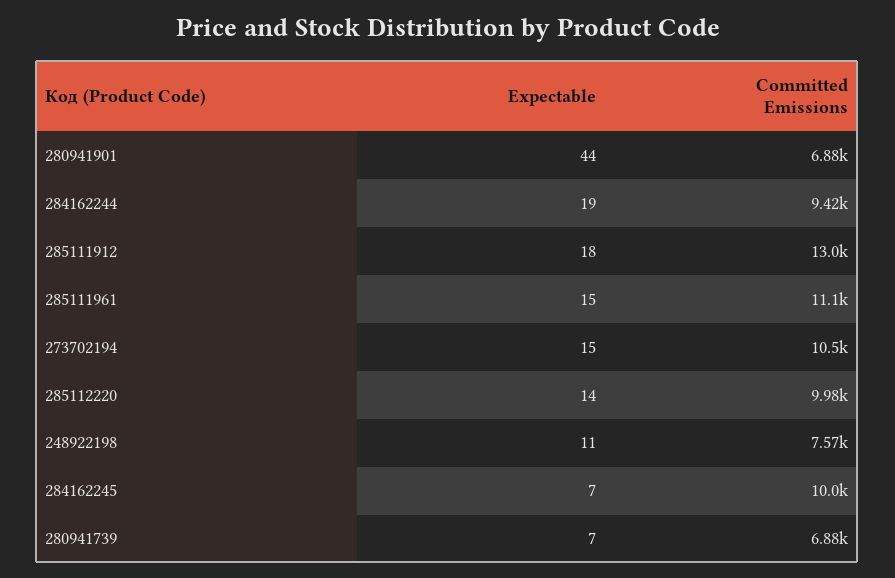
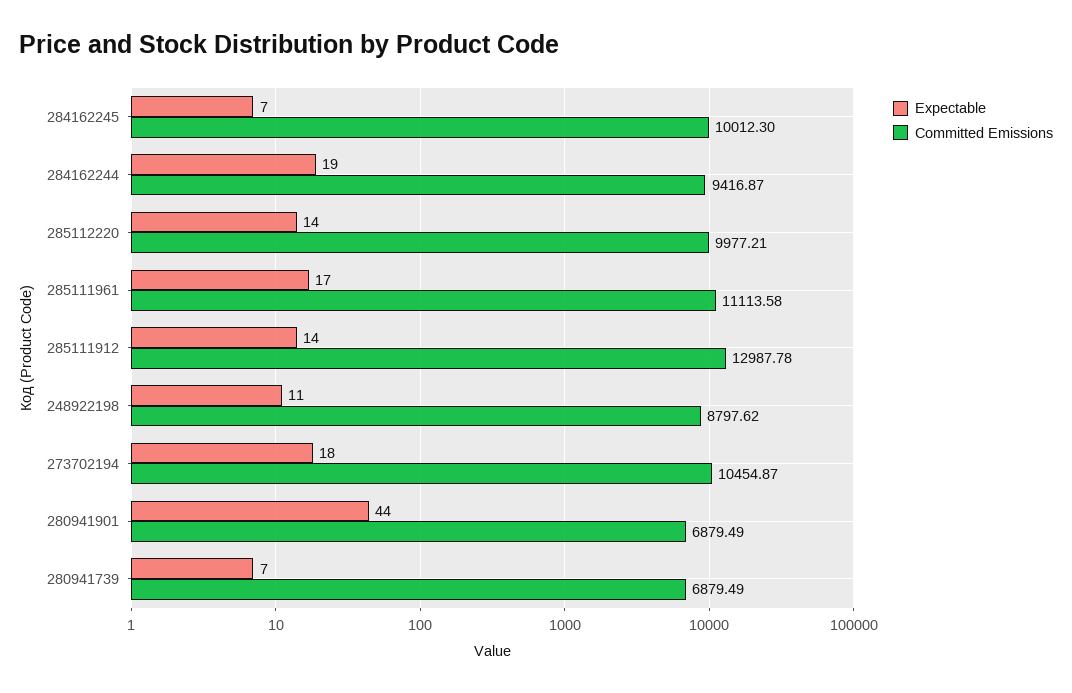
Expectable, 285111912: 18 -> 14
Expectable, 285111961: 15 -> 17
Expectable, 273702194: 15 -> 18
Committed Emissions, 248922198: 7570 -> 8797.62

